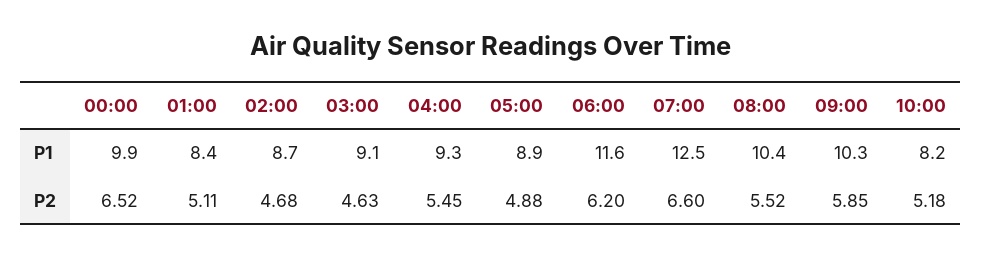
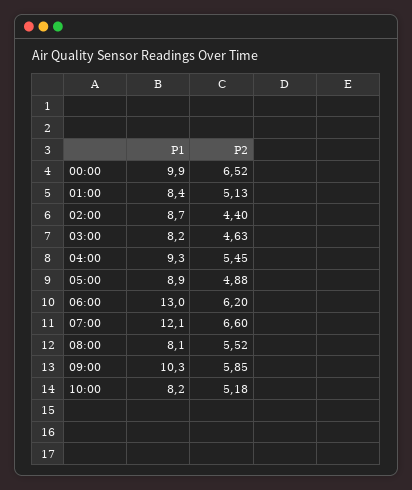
03:00, P1: 9.1 -> 8.2
06:00, P1: 11.6 -> 13
07:00, P1: 12.5 -> 12.1
08:00, P1: 10.4 -> 8.1
01:00, P2: 5.11 -> 5.13
02:00, P2: 4.68 -> 4.4

